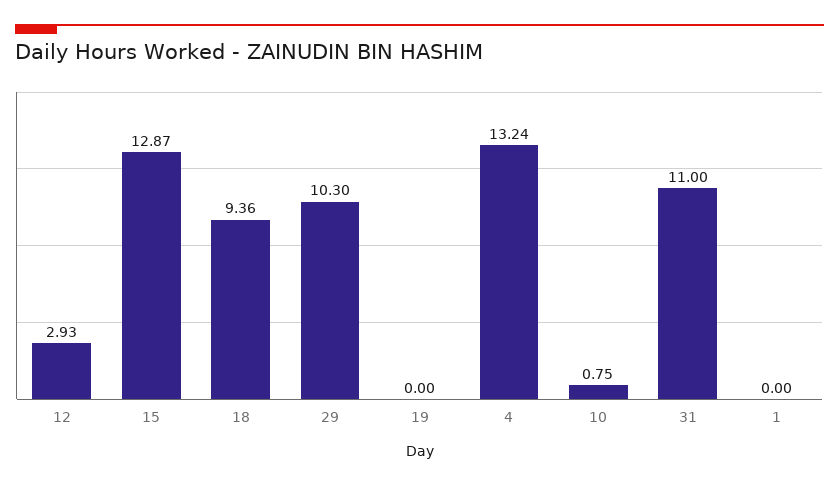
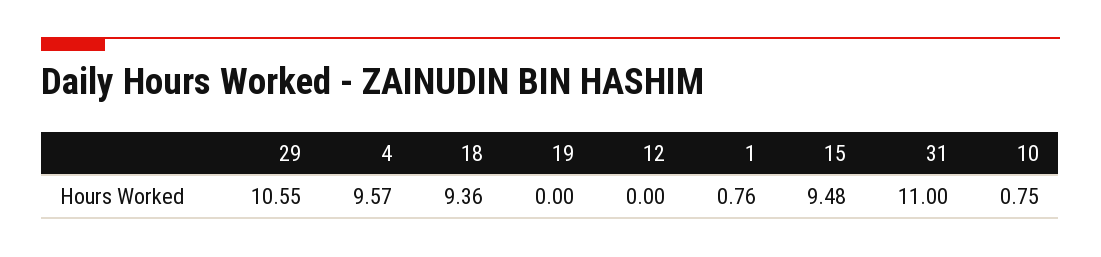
12: 2.93 -> 0
15: 12.87 -> 9.48
29: 10.3 -> 10.55
4: 13.24 -> 9.57
1: 0 -> 0.76

